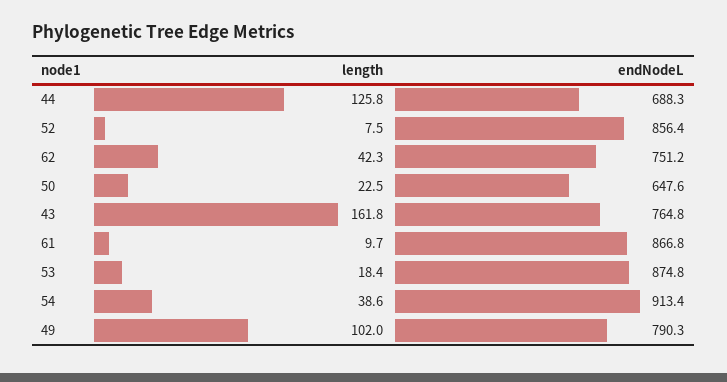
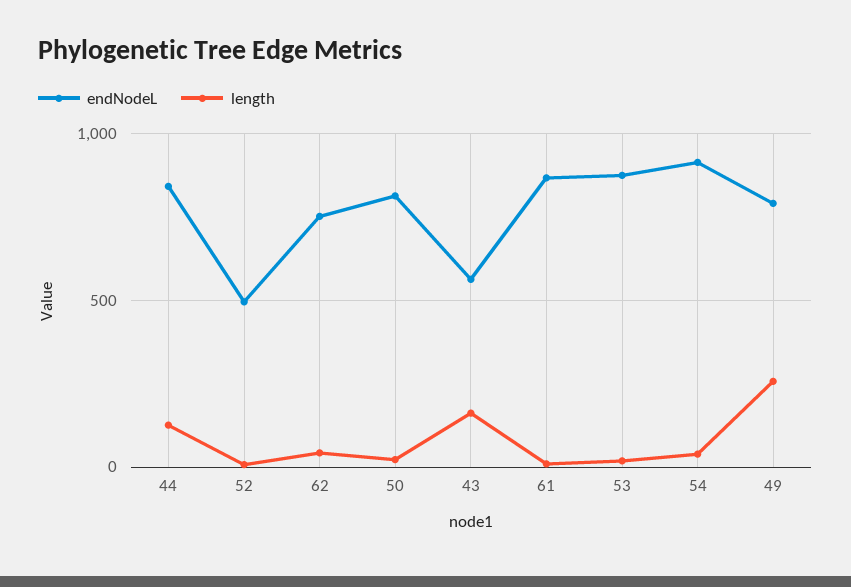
endNodeL, 44: 688.3 -> 850
endNodeL, 52: 856.4 -> 500
endNodeL, 50: 647.6 -> 800
endNodeL, 43: 764.8 -> 550
length, 49: 102 -> 250

